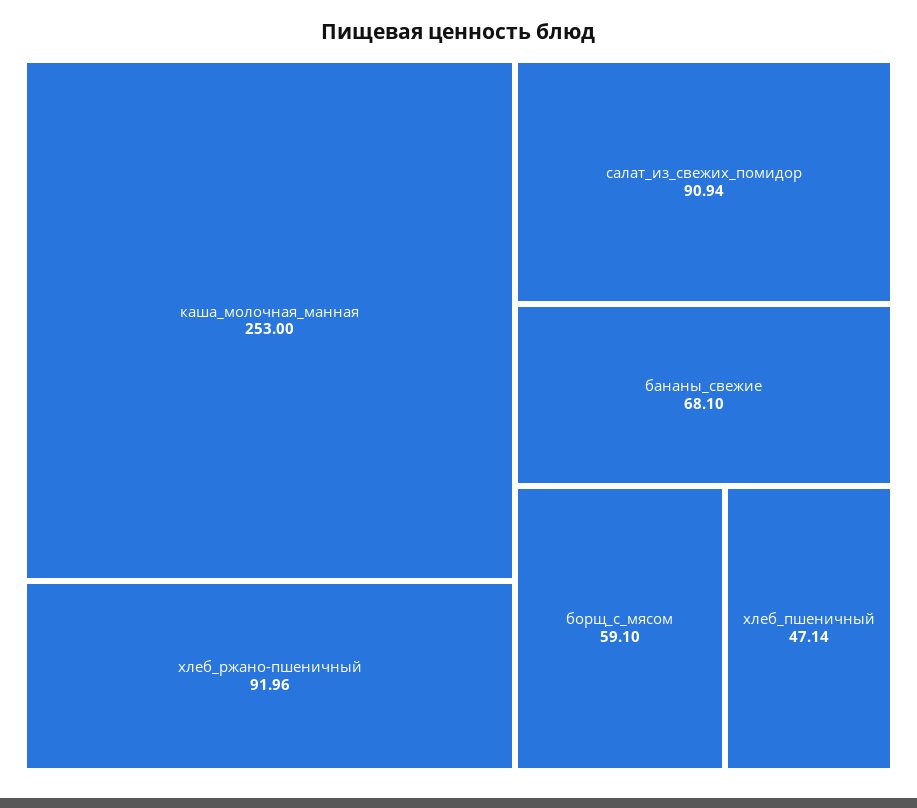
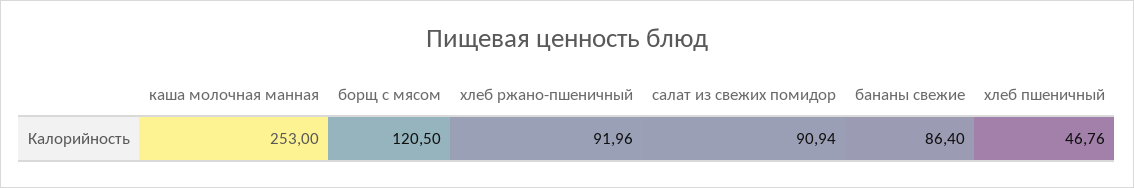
бананы_свежие: 68.1 -> 86.4
борщ_с_мясом: 59.1 -> 120.5
хлеб_пшеничный: 47.14 -> 46.76

